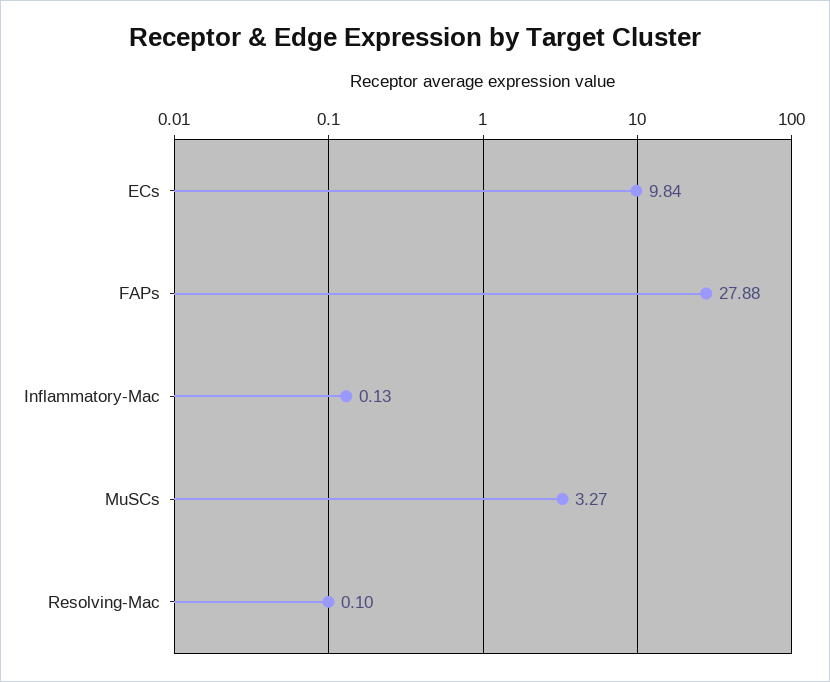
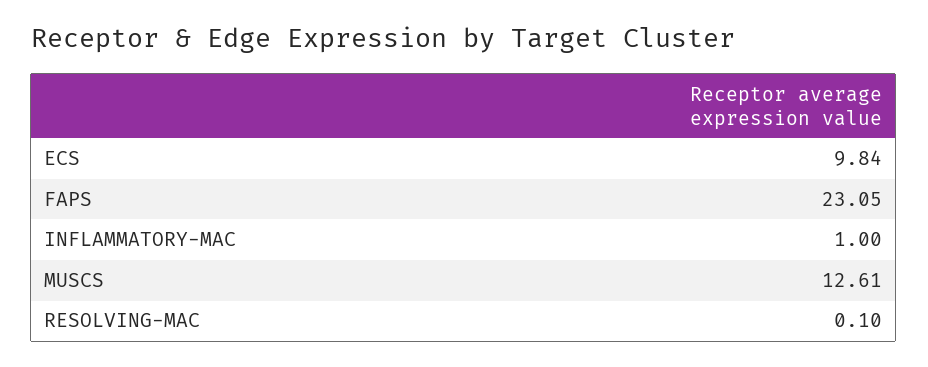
FAPs: 27.88 -> 23.05
Inflammatory-Mac: 0.13 -> 1
MuSCs: 3.27 -> 12.61

